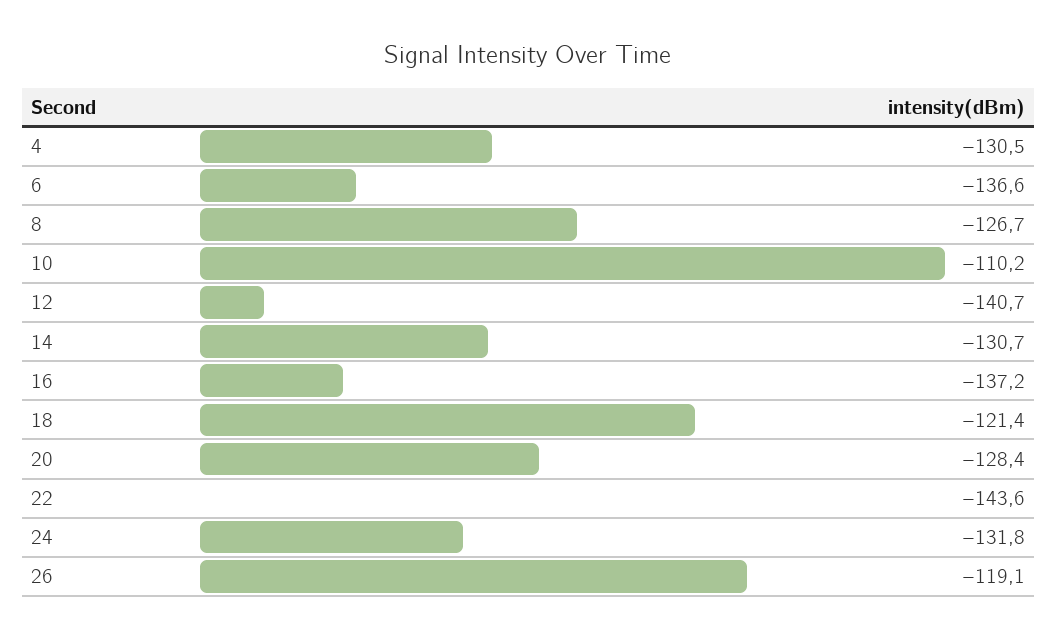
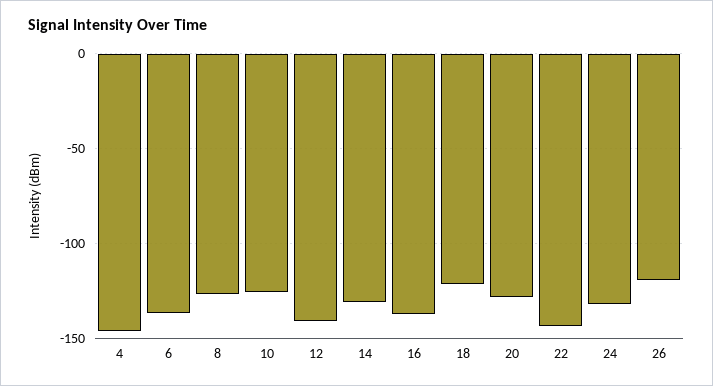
4: -130.5 -> -145
10: -110.2 -> -125

